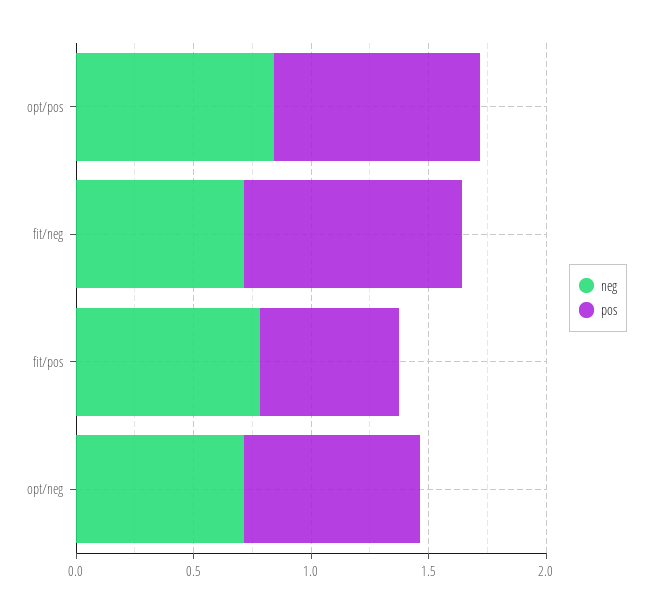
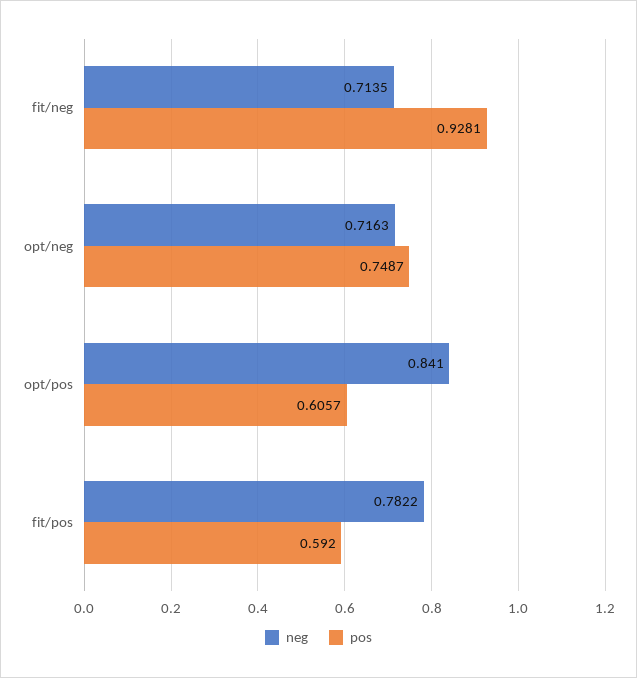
pos, opt/pos: 0.9 -> 0.6057

